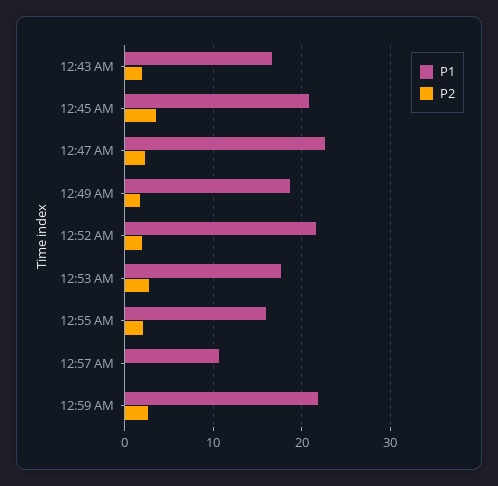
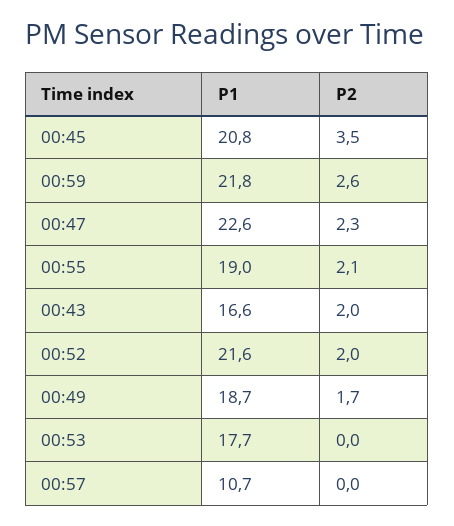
P2, 12:53 AM: 3 -> 0
P1, 12:55 AM: 16 -> 19

